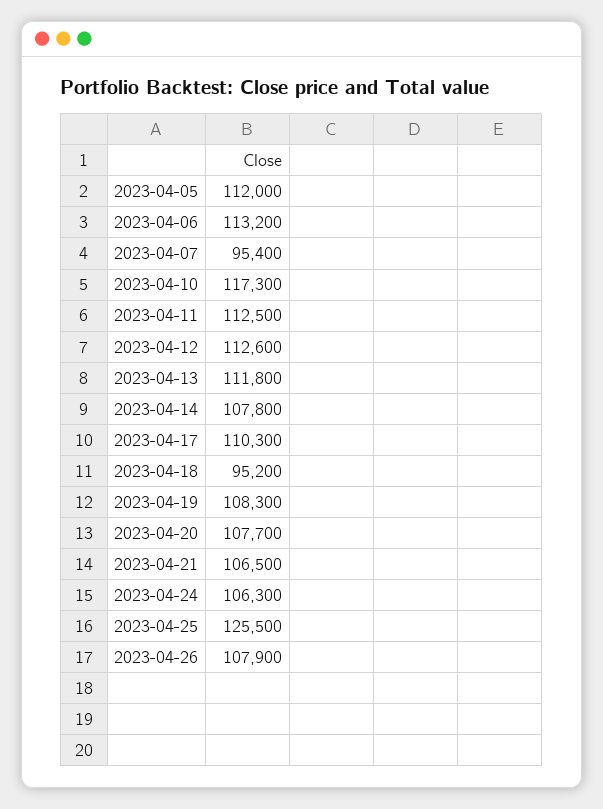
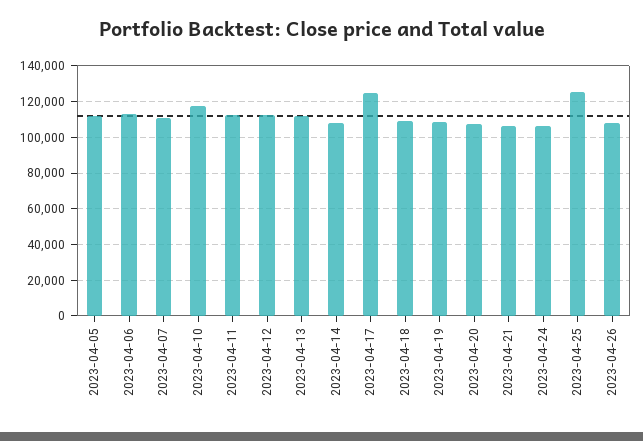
2023-04-07: 95400 -> 110000
2023-04-17: 110300 -> 125000
2023-04-18: 95200 -> 110000

